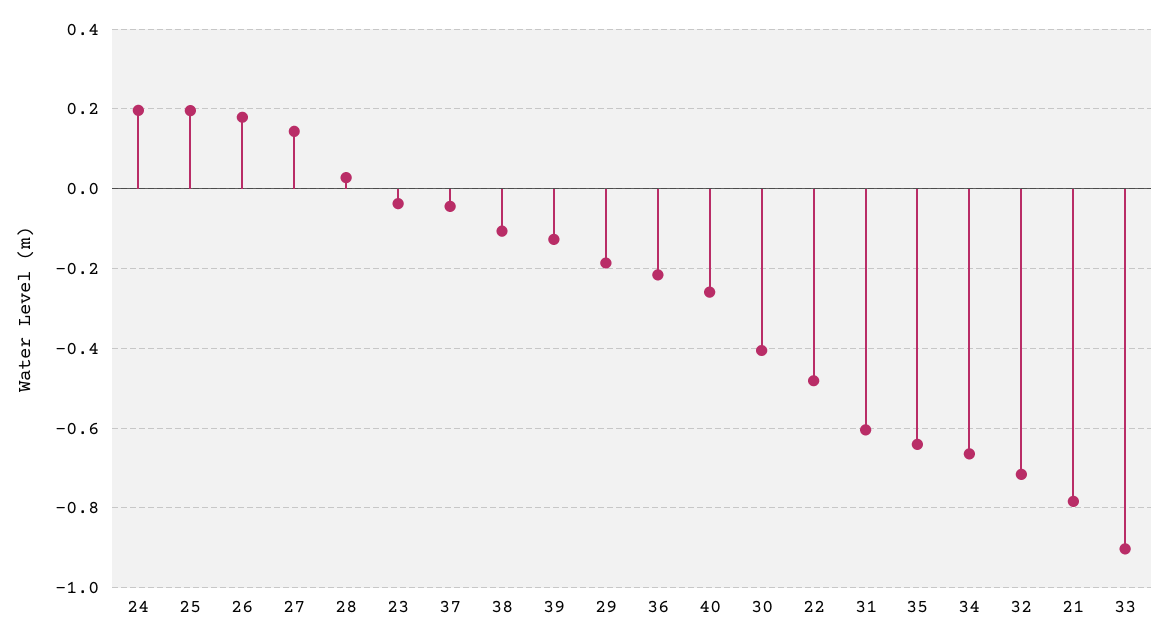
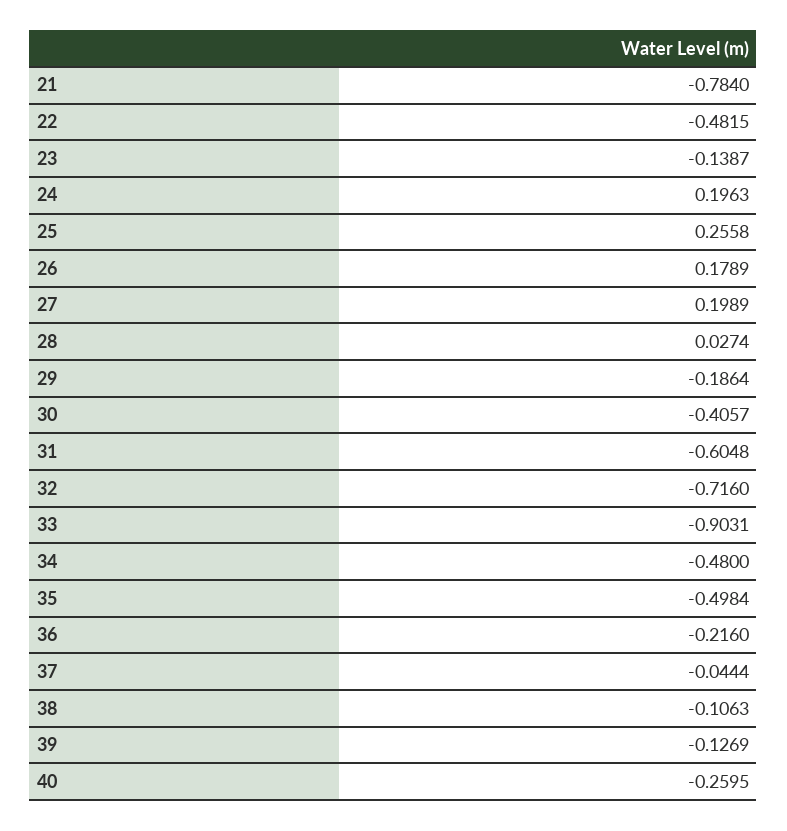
25: 0.2 -> 0.2558
27: 0.14 -> 0.1989
23: -0.04 -> -0.1387
35: -0.64 -> -0.4984
34: -0.66 -> -0.48

